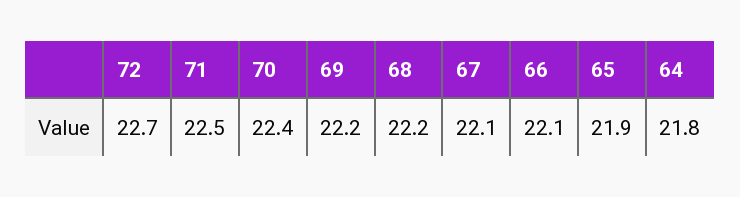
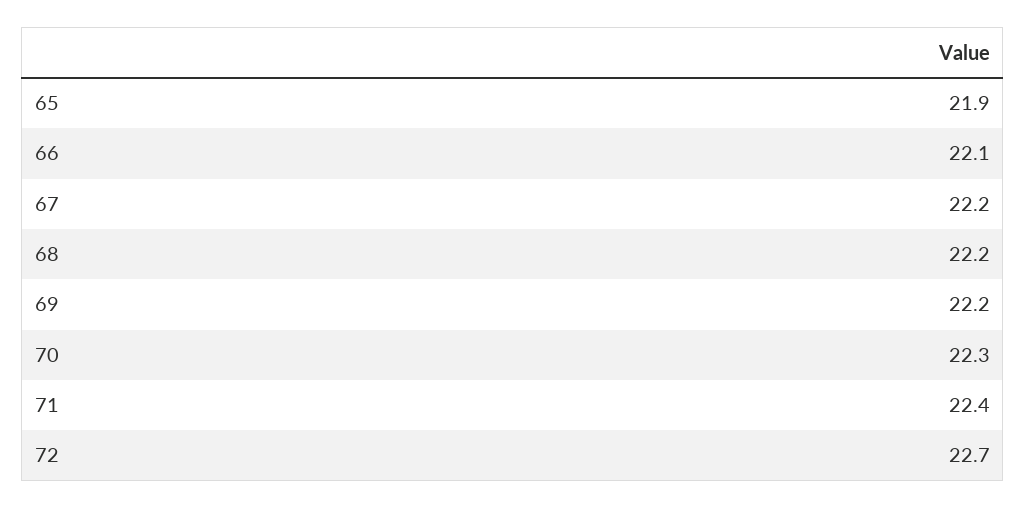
71: 22.5 -> 22.4
70: 22.4 -> 22.3
67: 22.1 -> 22.2
64: 21.8 -> none

